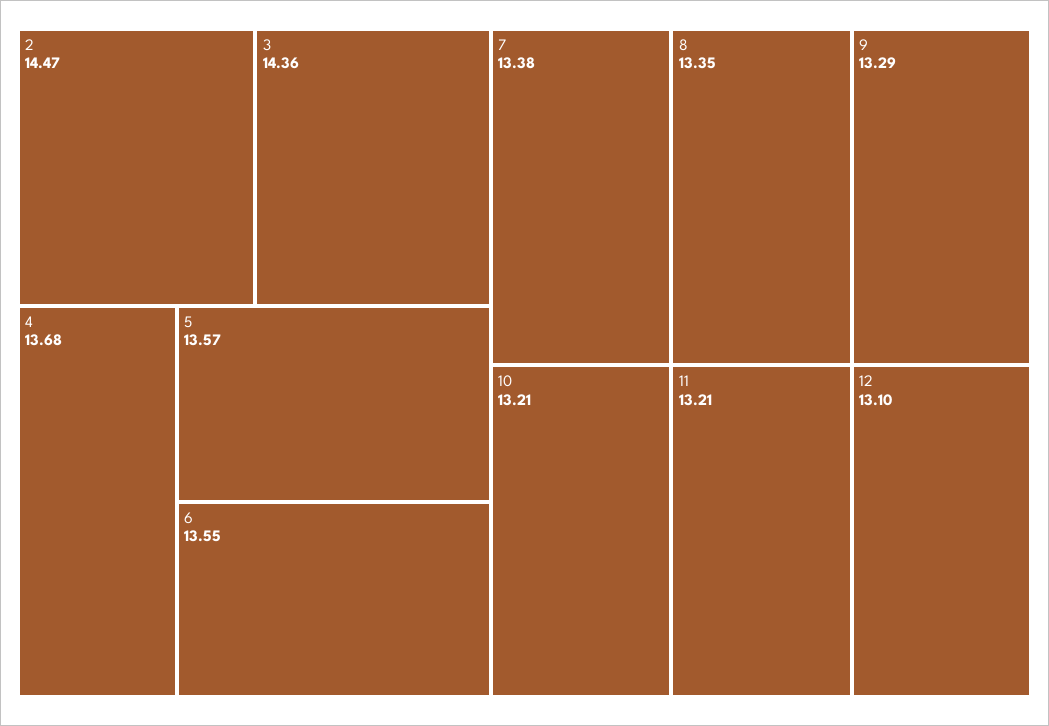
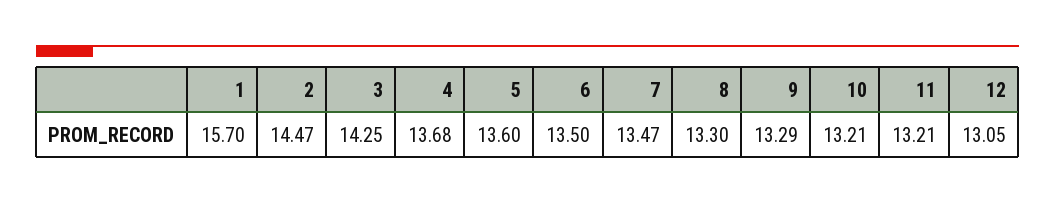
3: 14.36 -> 14.25
5: 13.57 -> 13.6
6: 13.55 -> 13.5
7: 13.38 -> 13.47
8: 13.35 -> 13.3
12: 13.1 -> 13.05
1: none -> 15.7

